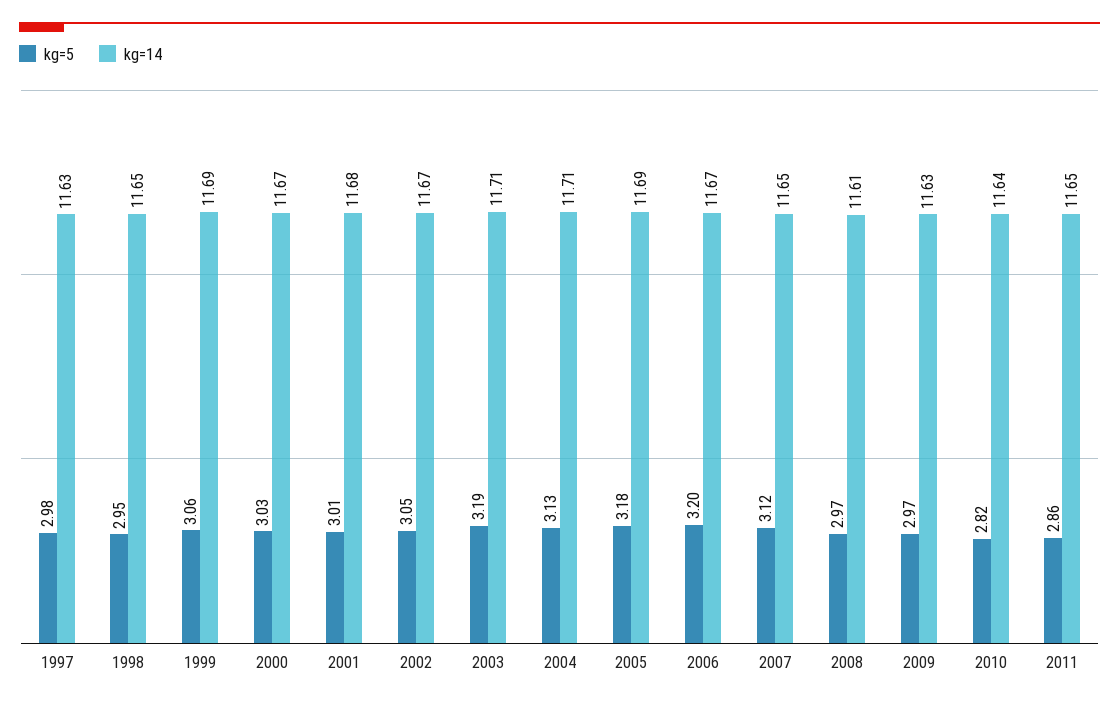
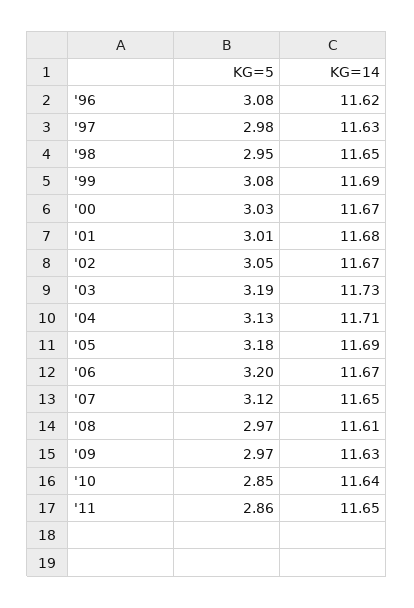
kg=5, 1999: 3.06 -> 3.08
kg=14, 2003: 11.71 -> 11.73
kg=5, 2010: 2.82 -> 2.85
kg=5, '96: none -> 3.08
kg=14, '96: none -> 11.62

